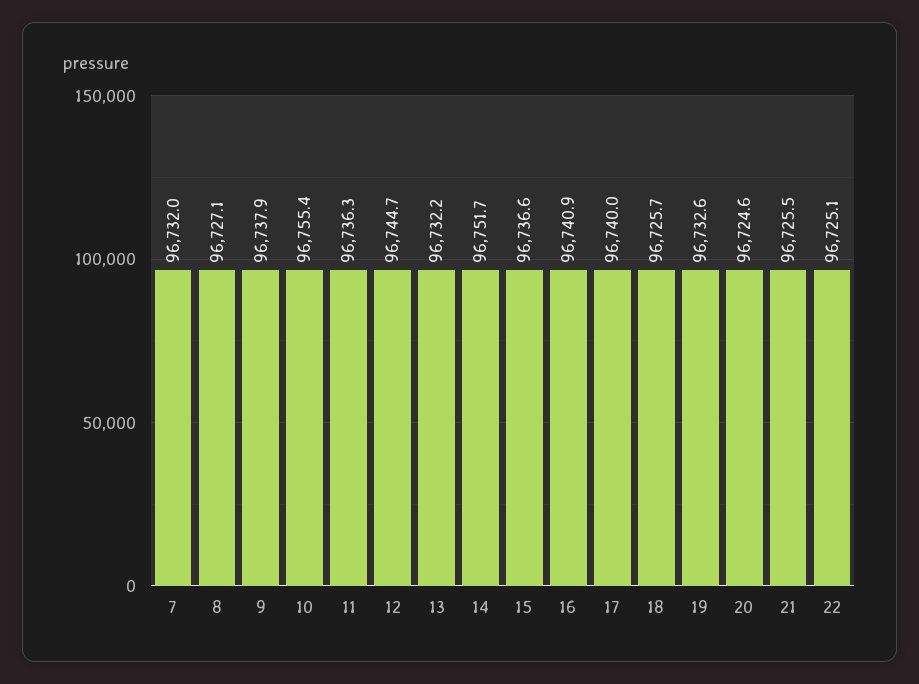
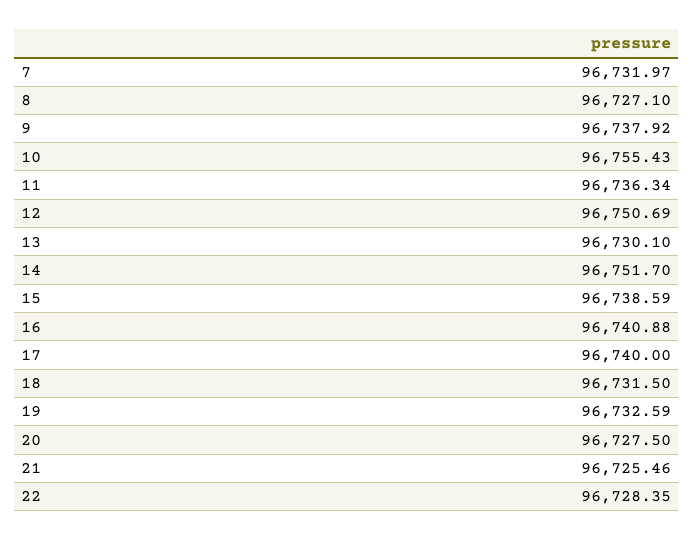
12: 96744.7 -> 96750.69
13: 96732.2 -> 96730.1
15: 96736.6 -> 96738.59
18: 96725.7 -> 96731.5
20: 96724.6 -> 96727.5
22: 96725.1 -> 96728.35

